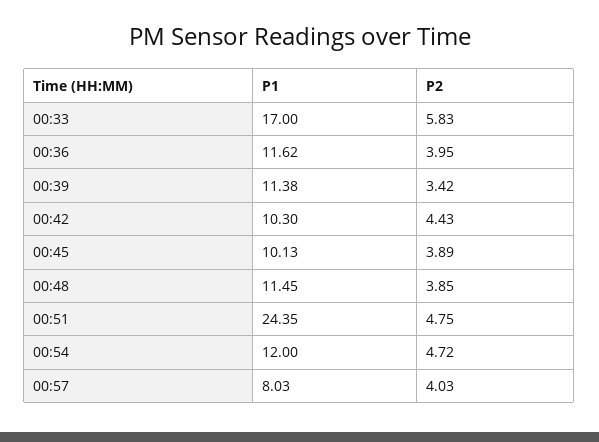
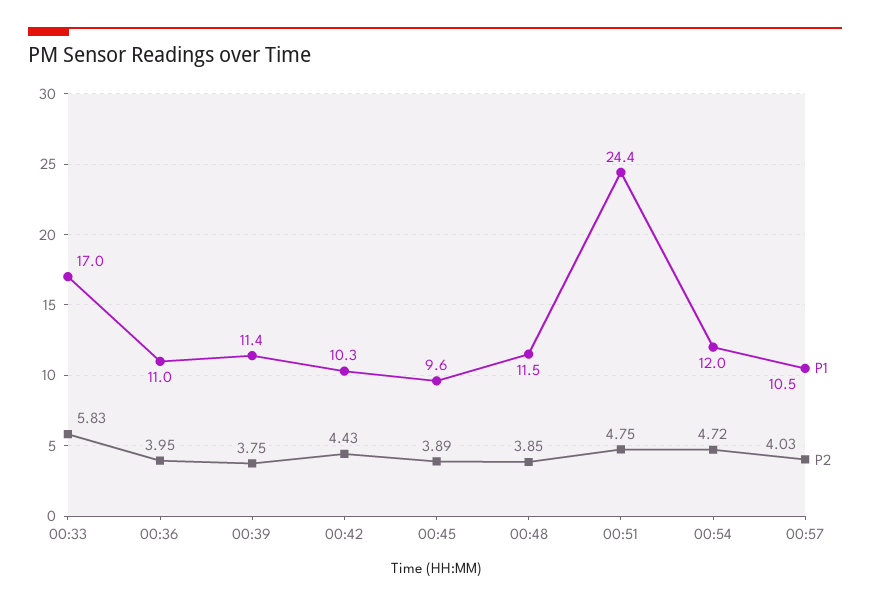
P1, 00:36: 11.62 -> 11
P2, 00:39: 3.42 -> 3.75
P1, 00:45: 10.13 -> 9.6
P1, 00:57: 8.03 -> 10.5

